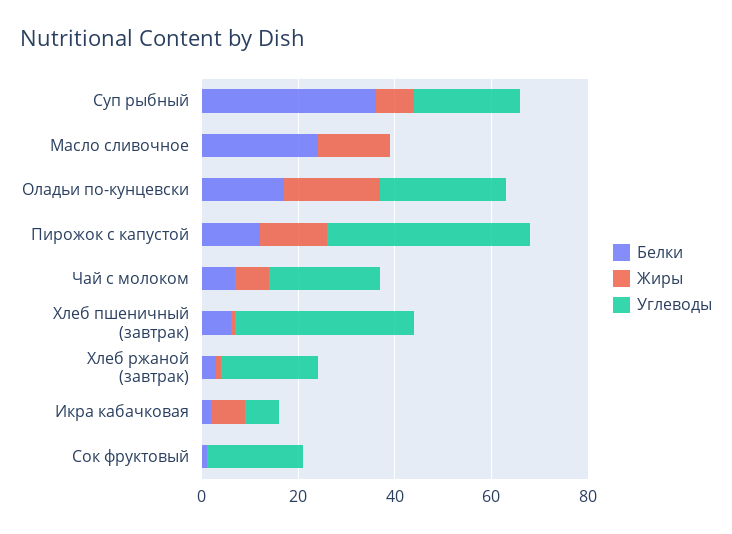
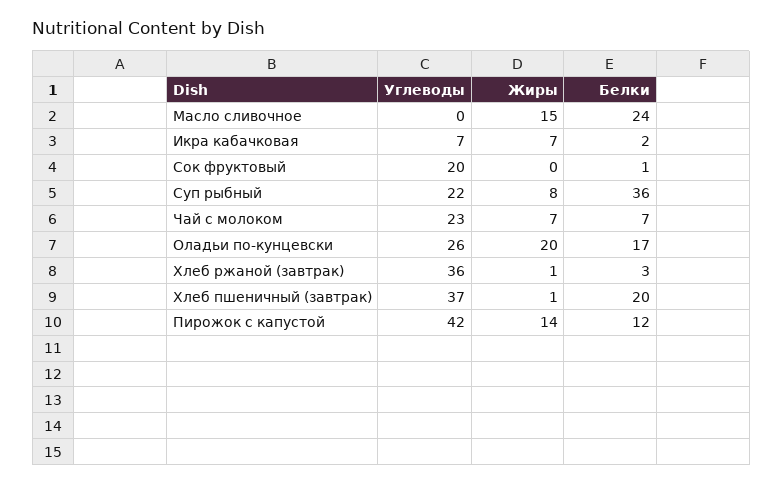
Белки, Хлеб пшеничный (завтрак): 5 -> 20
Углеводы, Хлеб ржаной (завтрак): 20 -> 36

